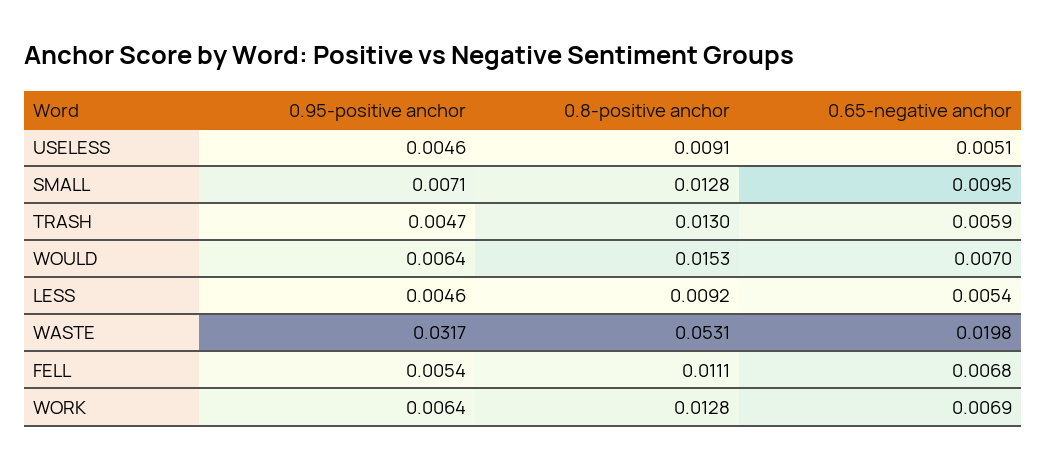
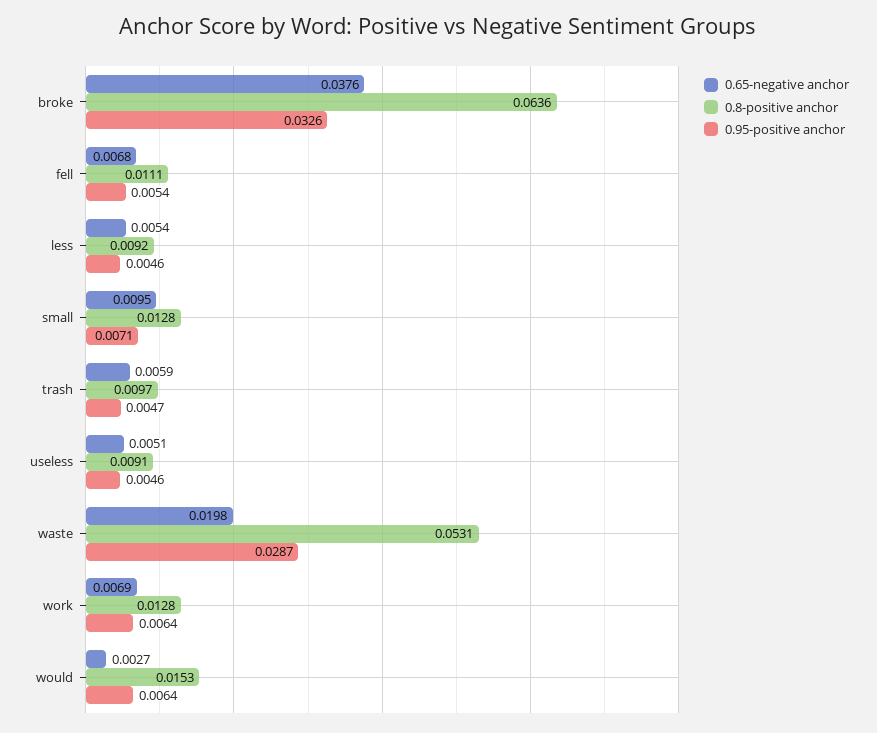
0.8-positive anchor, TRASH: 0.013 -> 0.0097
0.65-negative anchor, WOULD: 0.007 -> 0.0027
0.95-positive anchor, WASTE: 0.0317 -> 0.0287
0.65-negative anchor, broke: none -> 0.0376
0.8-positive anchor, broke: none -> 0.0636
0.95-positive anchor, broke: none -> 0.0326

